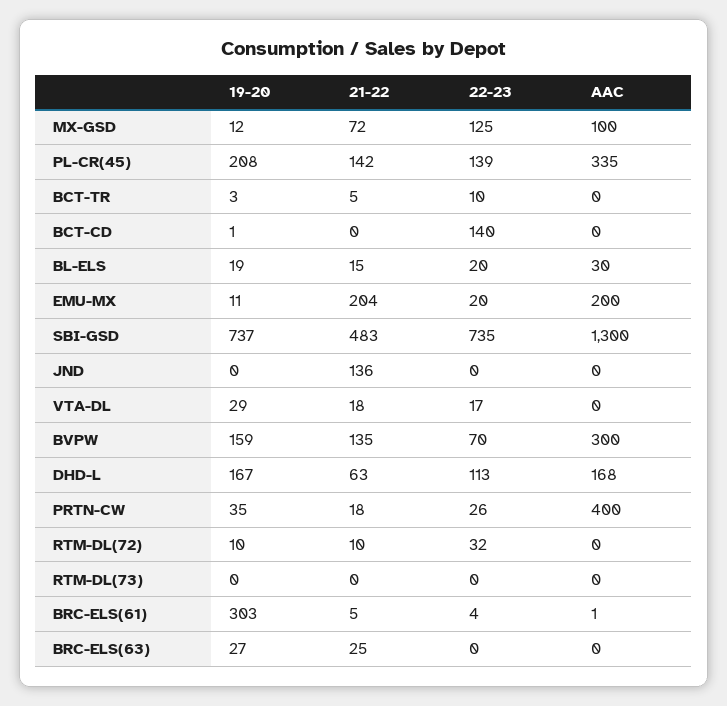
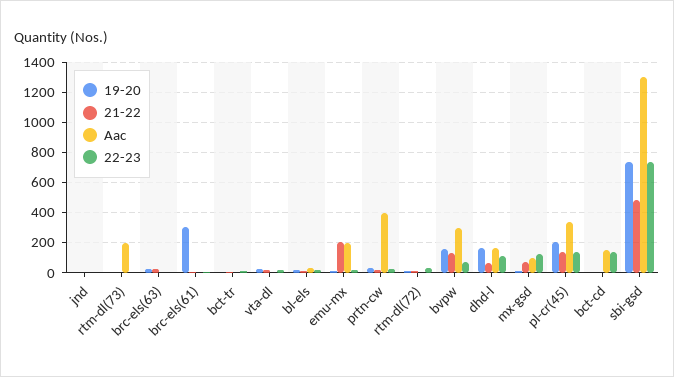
AAC, BCT-CD: 0 -> 150
21-22, JND: 136 -> 0
AAC, RTM-DL(73): 0 -> 200

